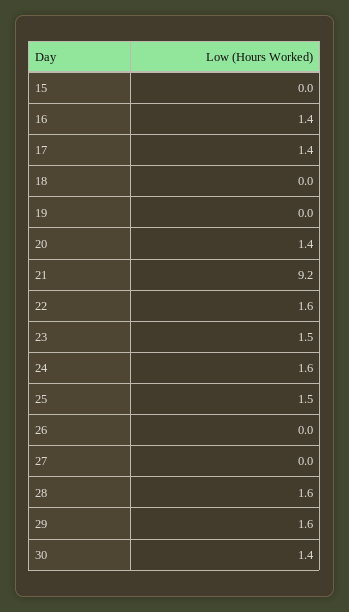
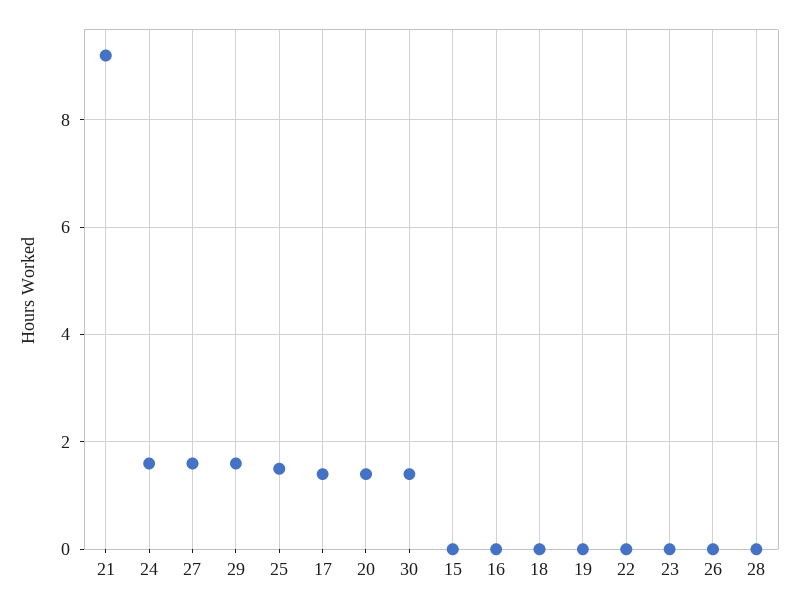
16: 1.4 -> 0
22: 1.6 -> 0
23: 1.5 -> 0
27: 0 -> 1.5
28: 1.6 -> 0

